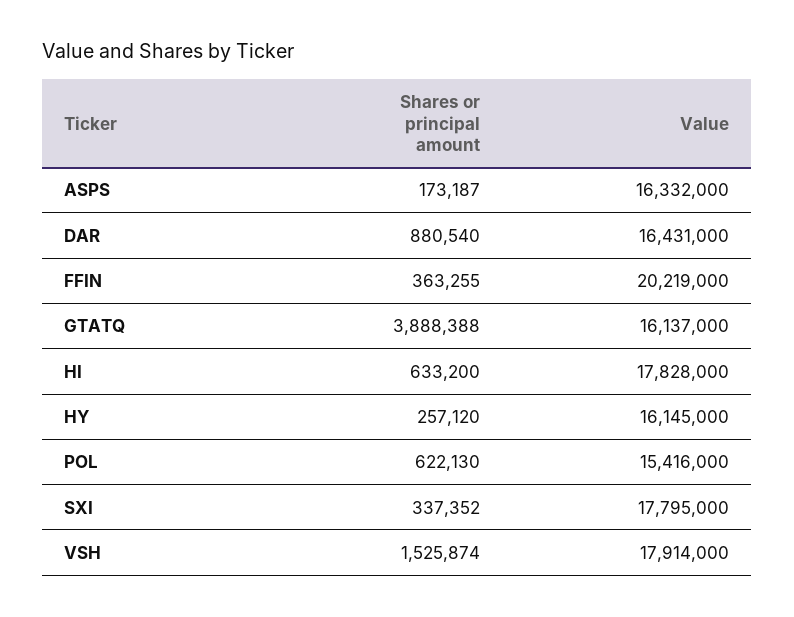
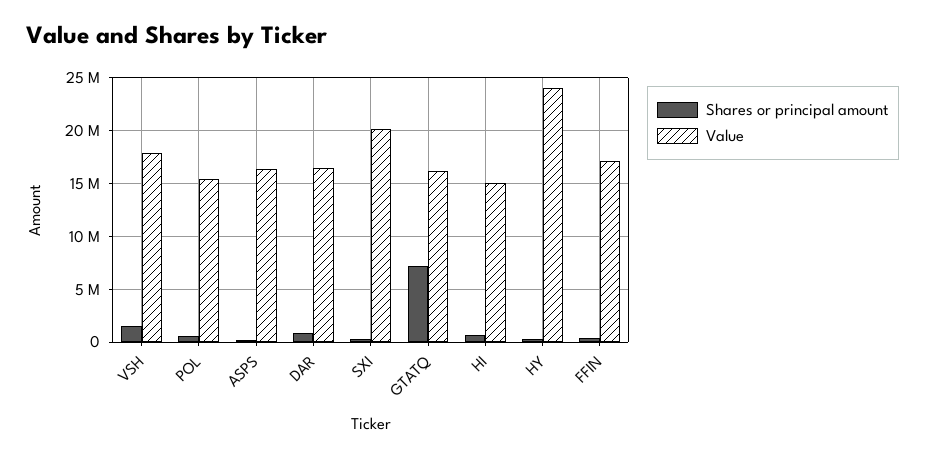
Value, FFIN: 20219000 -> 17000000
Shares or principal amount, GTATQ: 3888388 -> 7000000
Value, HI: 17828000 -> 15000000
Value, HY: 16145000 -> 24000000
Value, SXI: 17795000 -> 20000000

